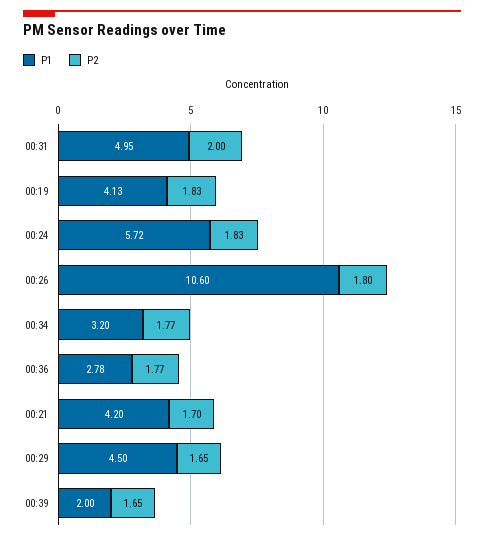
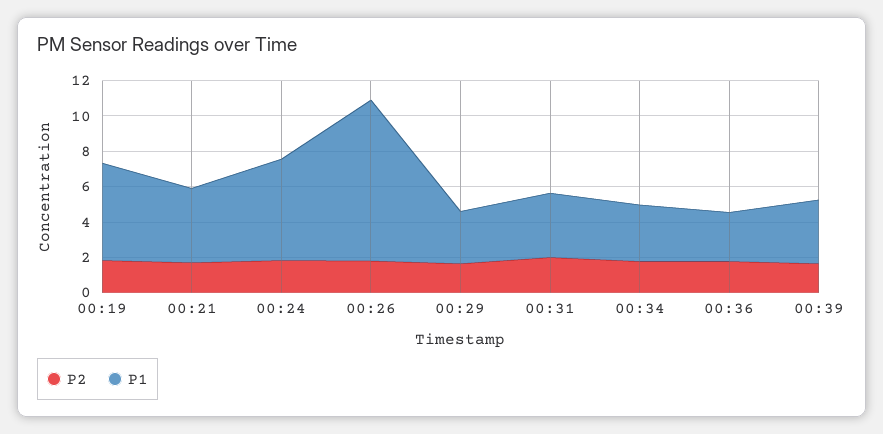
P1, 00:31: 4.95 -> 3.5
P1, 00:19: 4.13 -> 5.5
P1, 00:26: 10.6 -> 9
P1, 00:29: 4.5 -> 3
P1, 00:39: 2 -> 3.5

